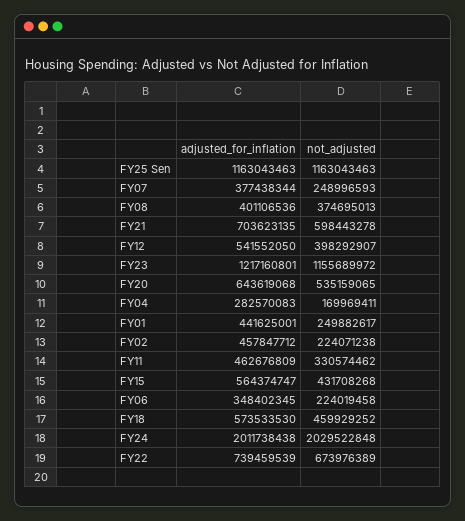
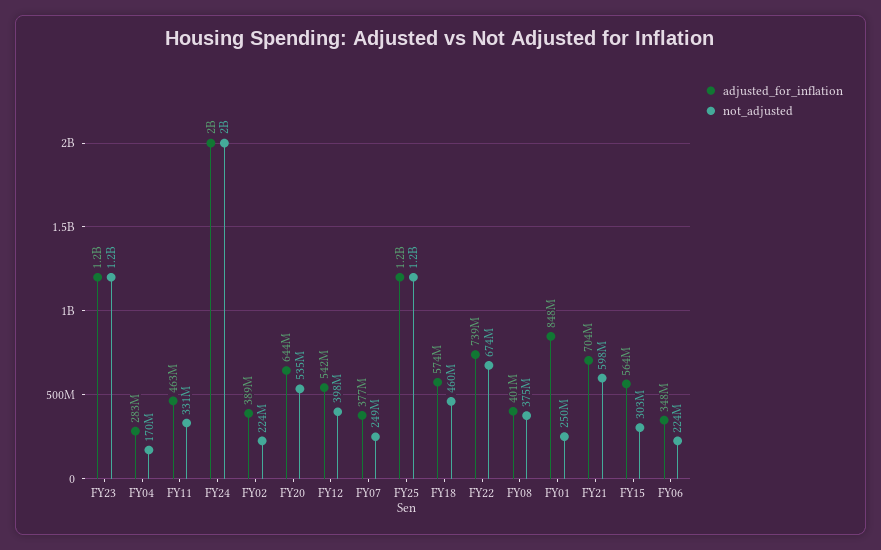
adjusted_for_inflation, FY01: 441625001 -> 848000000
adjusted_for_inflation, FY02: 457847712 -> 389000000
not_adjusted, FY15: 431708268 -> 303000000

